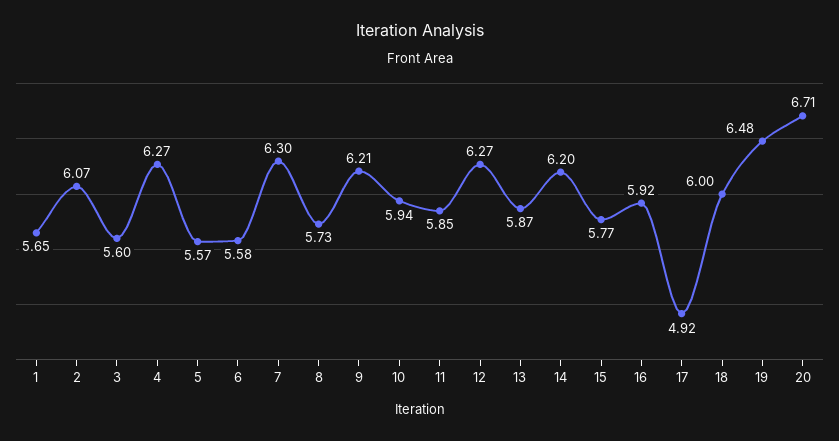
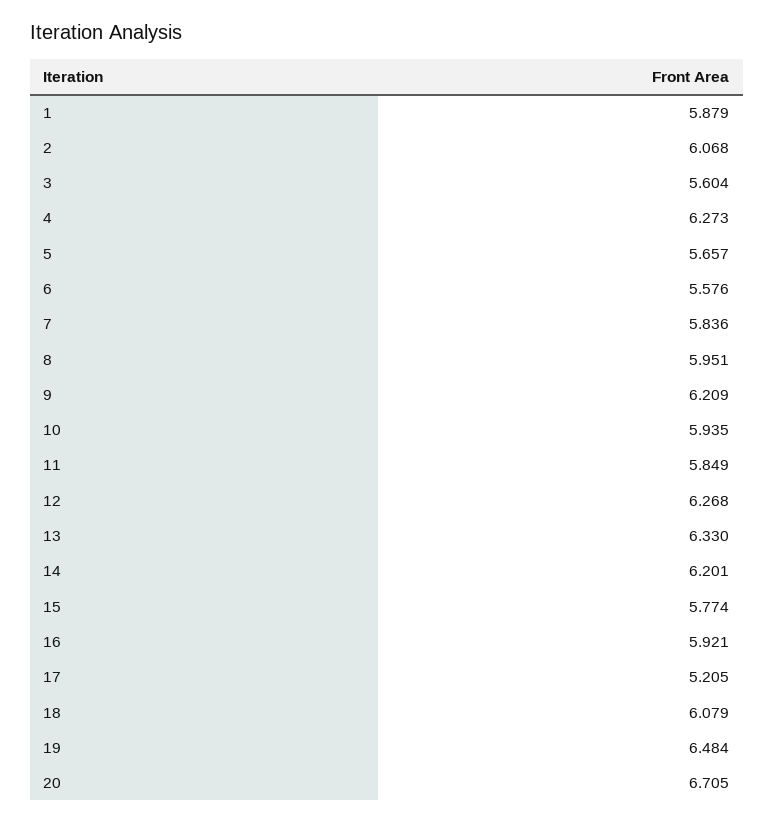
1: 5.65 -> 5.879
5: 5.57 -> 5.657
7: 6.3 -> 5.836
8: 5.73 -> 5.951
13: 5.87 -> 6.33
17: 4.92 -> 5.205
18: 6 -> 6.079

